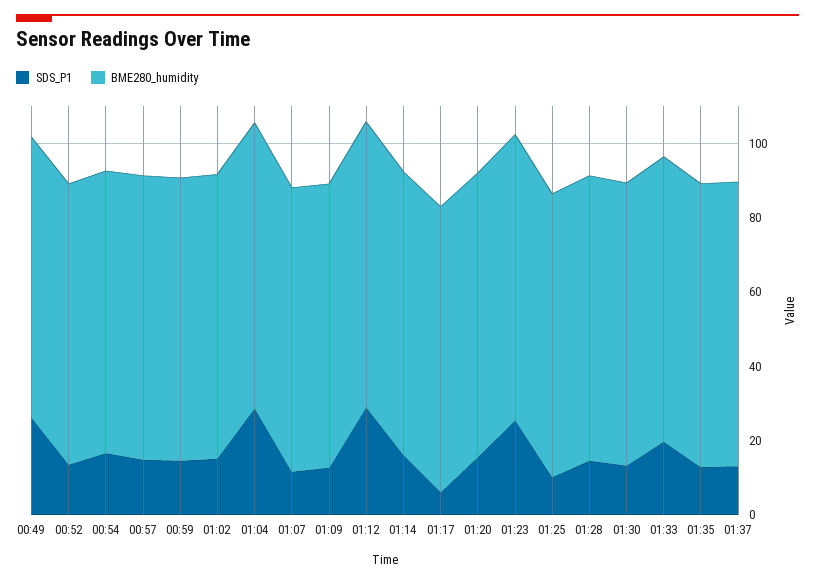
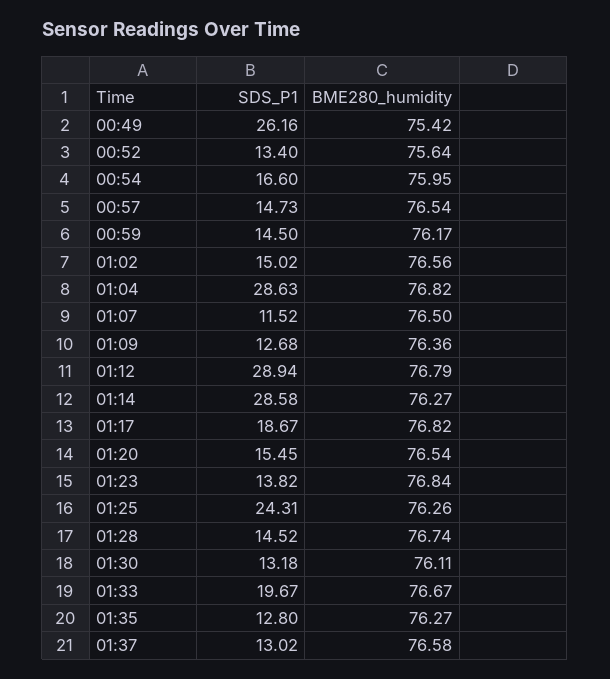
SDS_P1, 01:14: 15 -> 28.58
SDS_P1, 01:17: 5 -> 18.67
SDS_P1, 01:23: 25 -> 13.82
SDS_P1, 01:25: 10 -> 24.31

